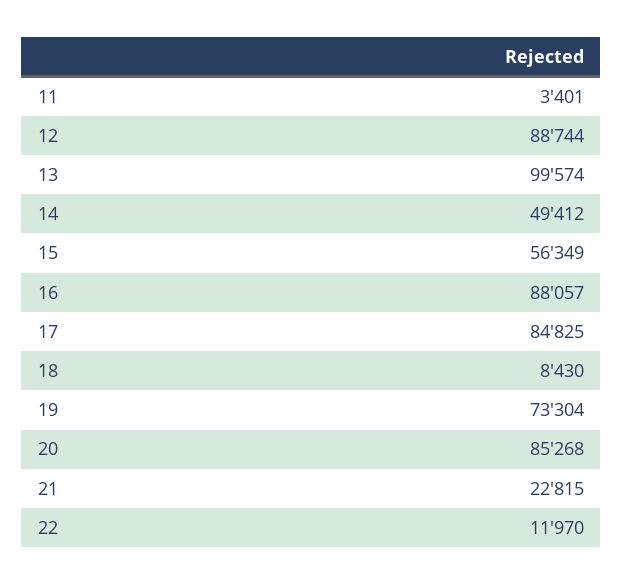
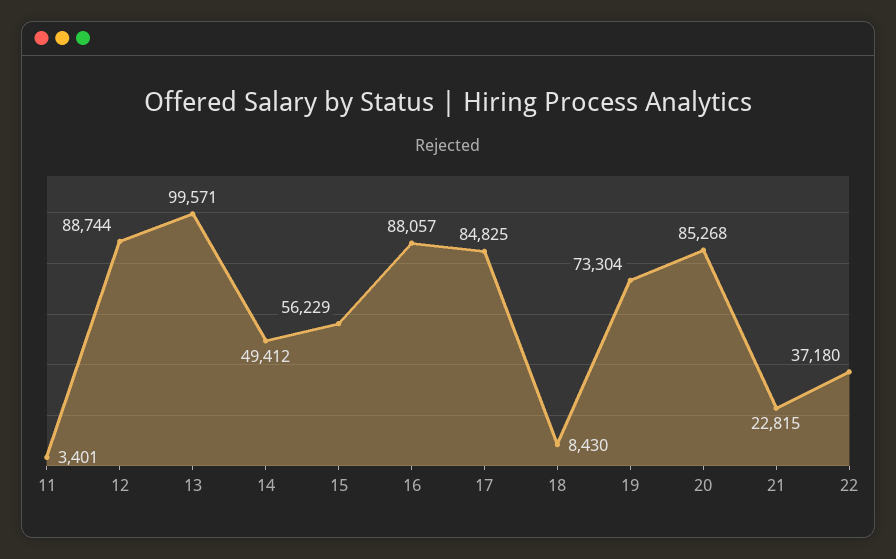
13: 99574 -> 99571
15: 56349 -> 56229
22: 11970 -> 37180

